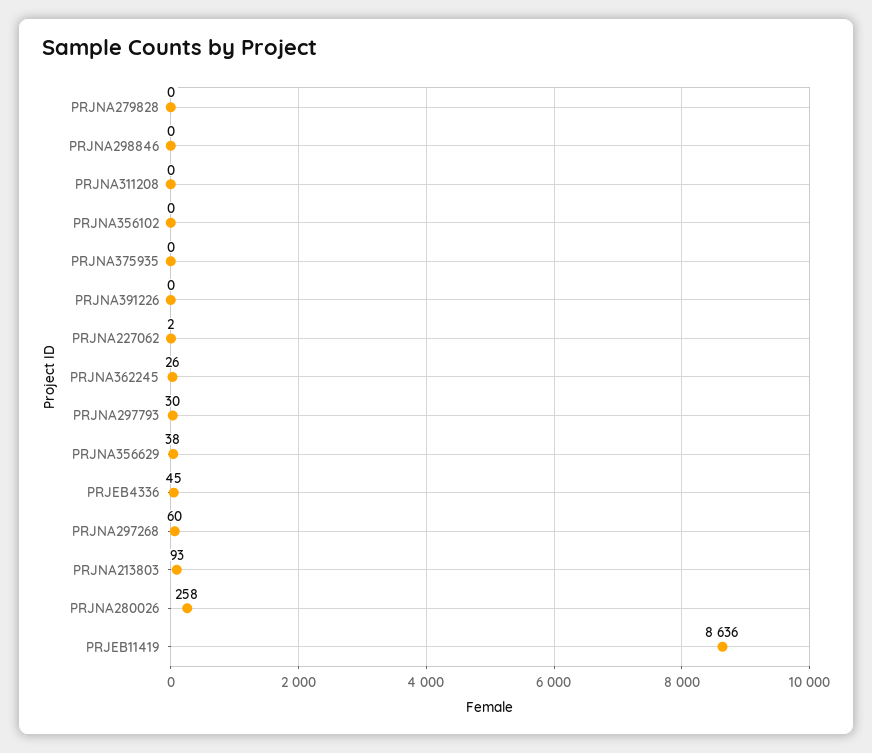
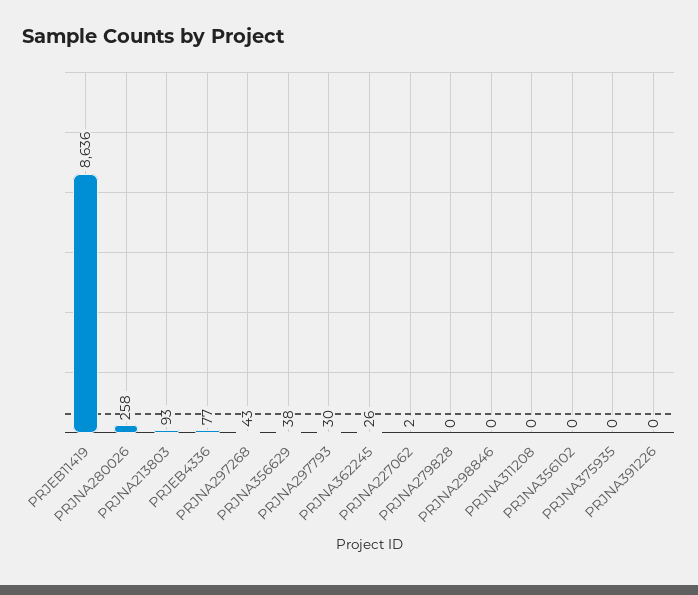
PRJEB4336: 45 -> 77
PRJNA297268: 60 -> 43

